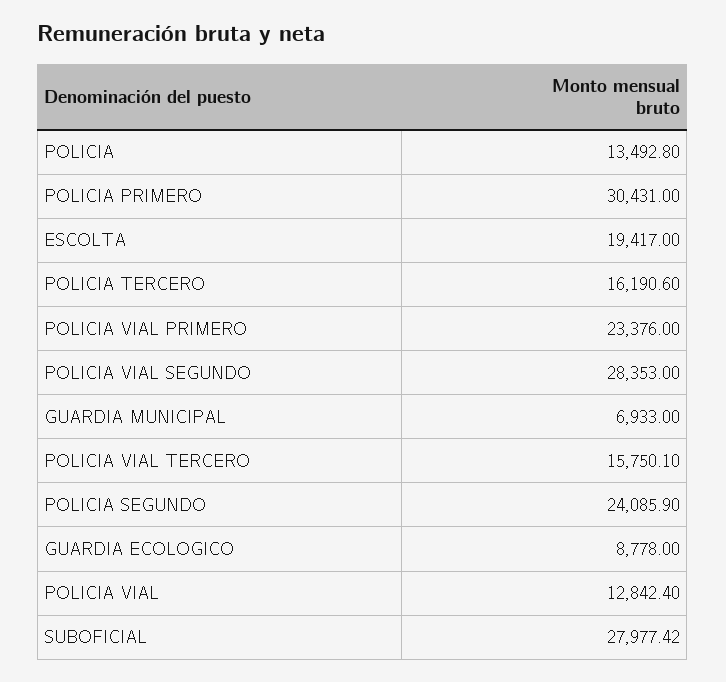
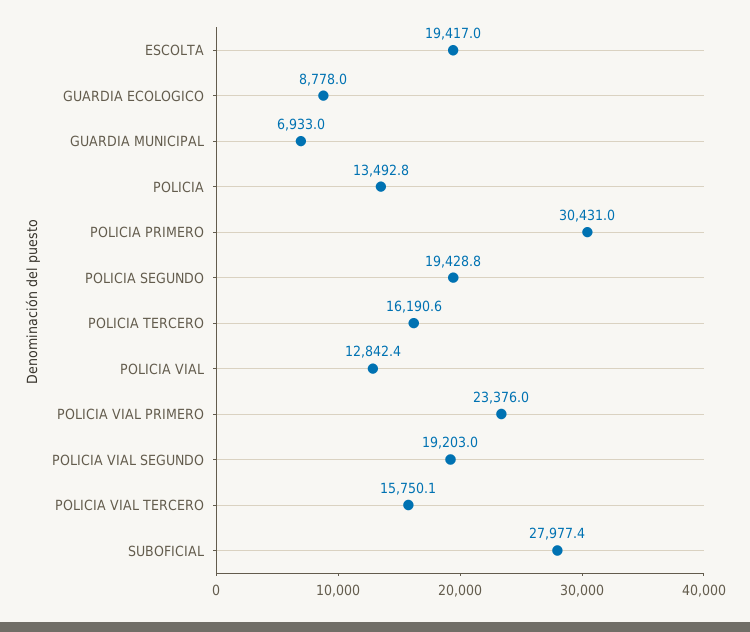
POLICIA VIAL SEGUNDO: 28353 -> 19203
POLICIA SEGUNDO: 24085.9 -> 19428.8

